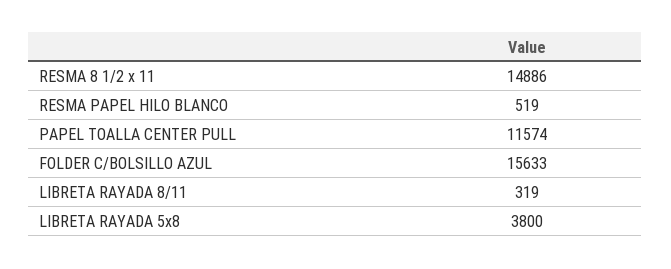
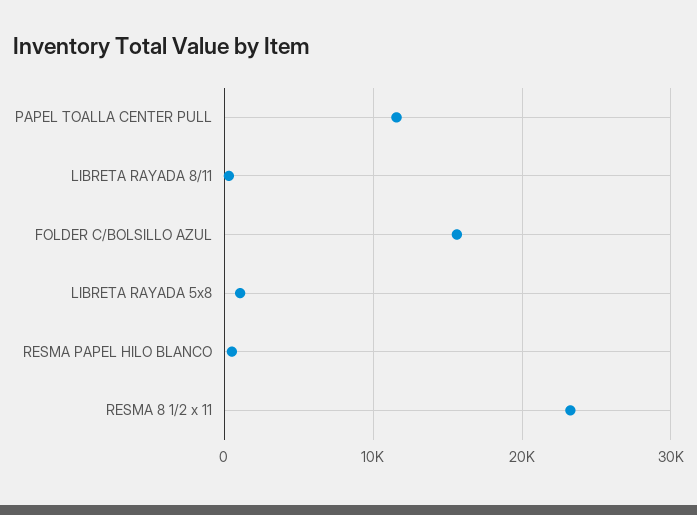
RESMA 8 1/2 x 11: 14886 -> 23000
LIBRETA RAYADA 5x8: 3800 -> 1000

